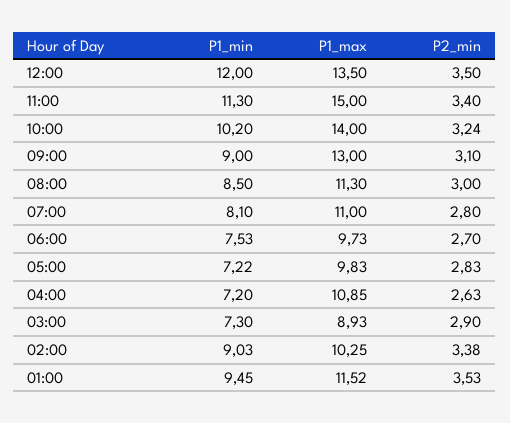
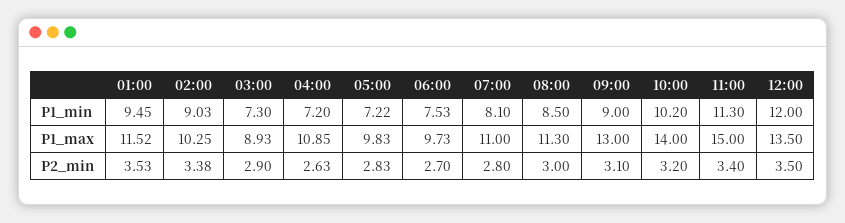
P2_min, 10:00: 3.24 -> 3.2

